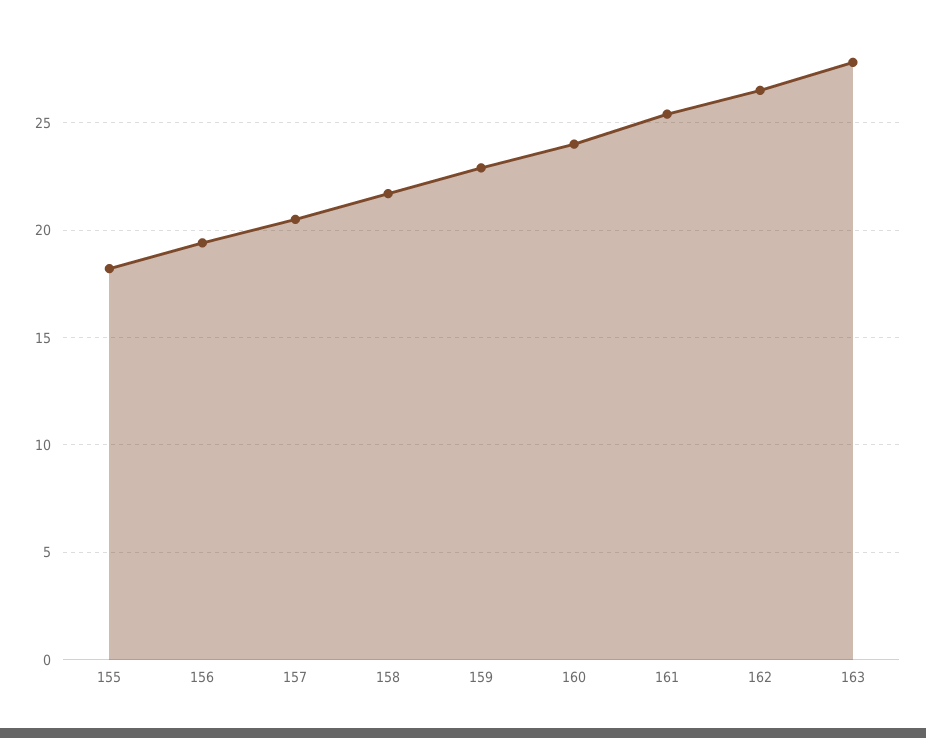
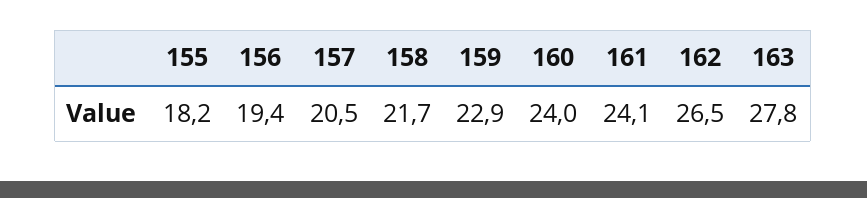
161: 25.5 -> 24.1

